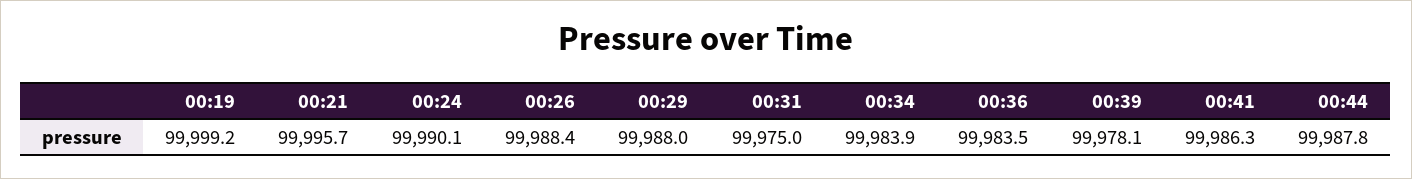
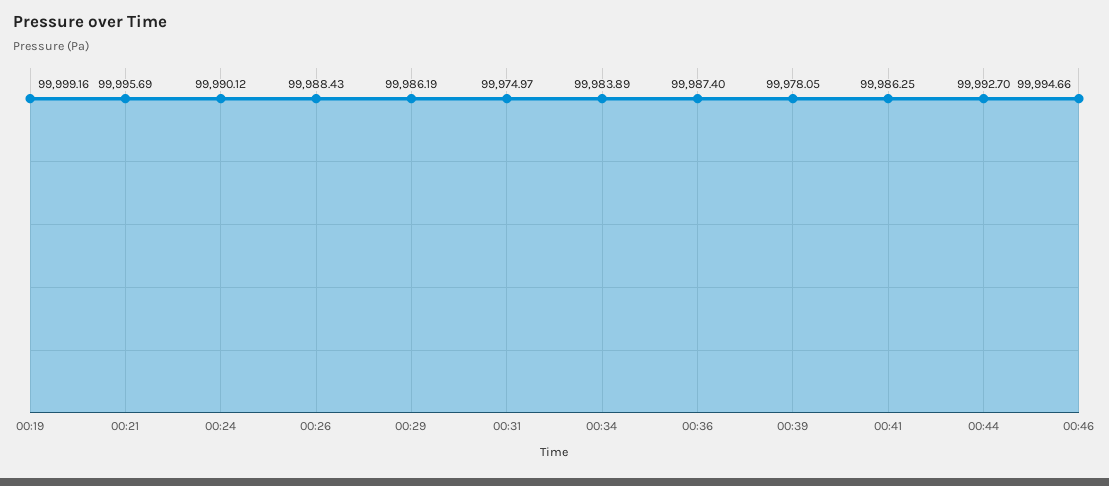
00:29: 99988 -> 99986.19
00:36: 99983.5 -> 99987.4
00:44: 99987.8 -> 99992.7
00:46: none -> 99994.66

